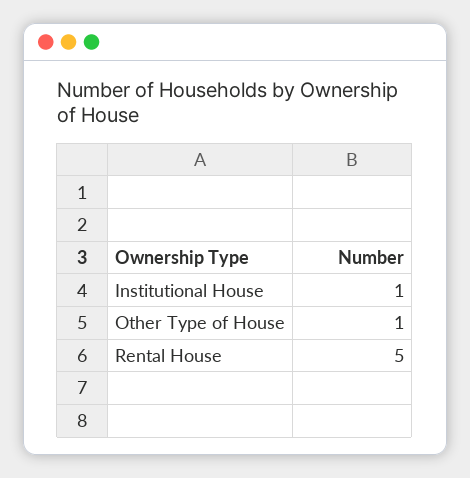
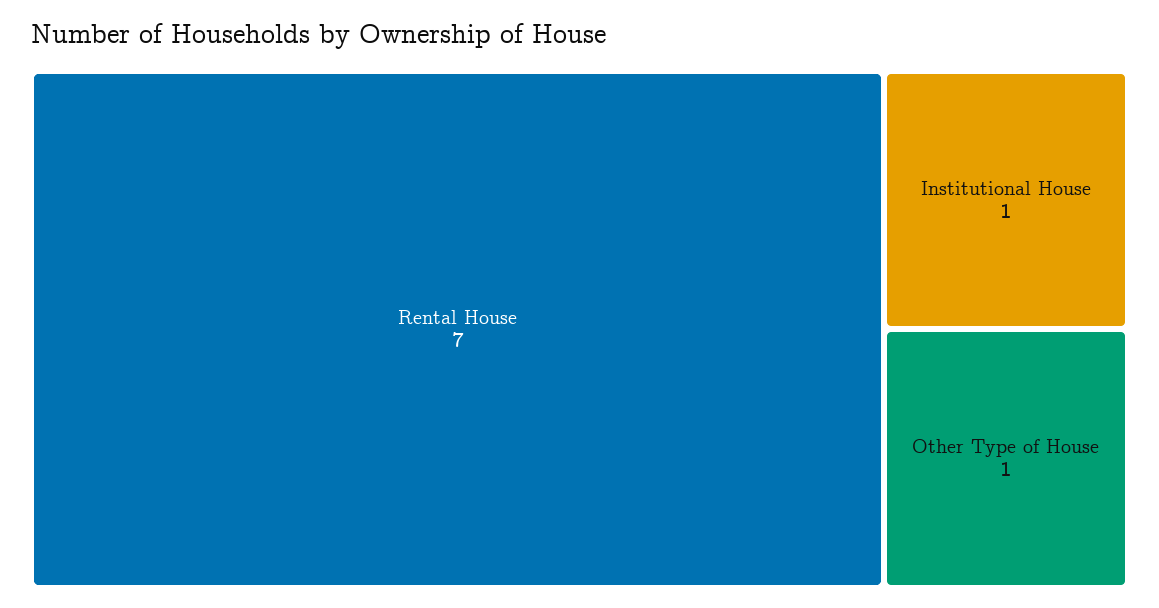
Rental House: 5 -> 7

